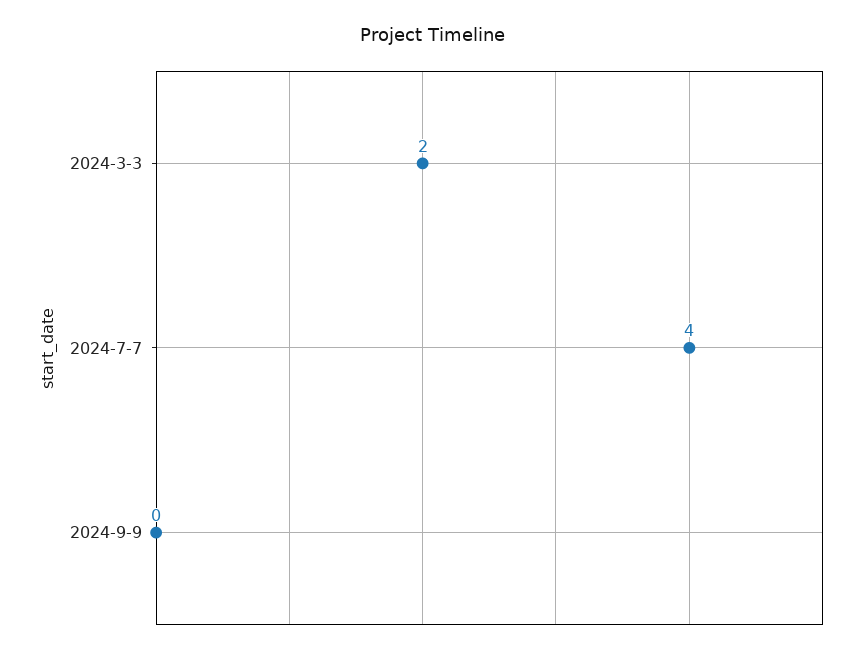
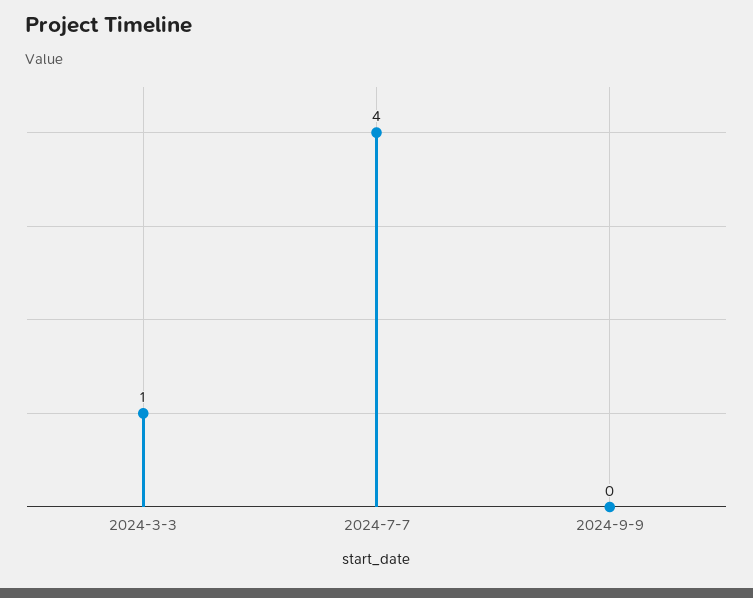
2024-3-3: 2 -> 1

